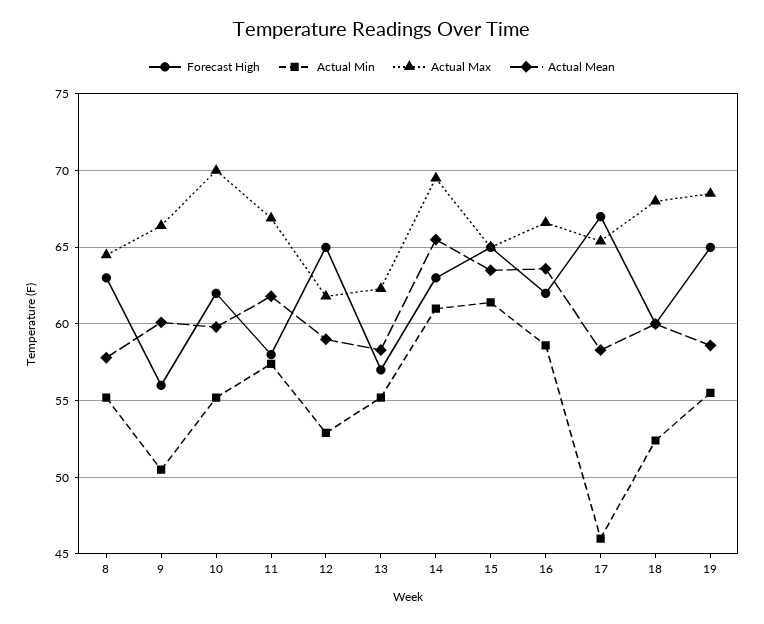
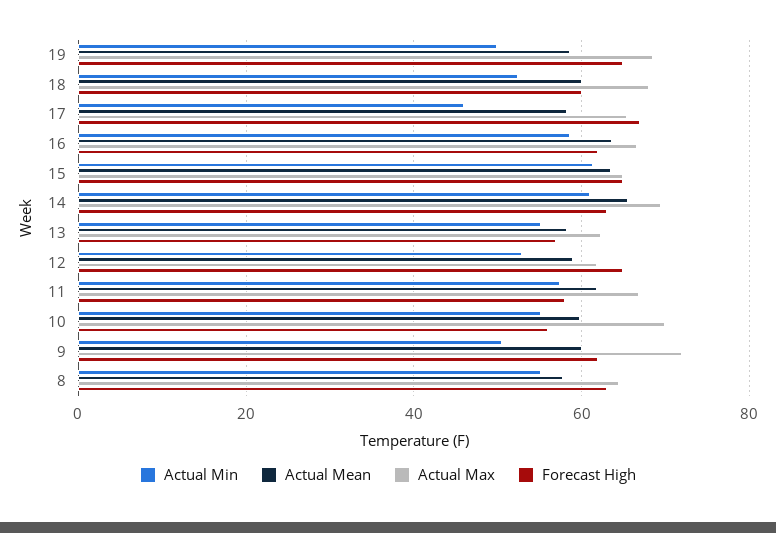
Forecast High, 9: 56 -> 62
Actual Max, 9: 66.5 -> 72
Forecast High, 10: 62 -> 56
Actual Min, 19: 55.5 -> 50

